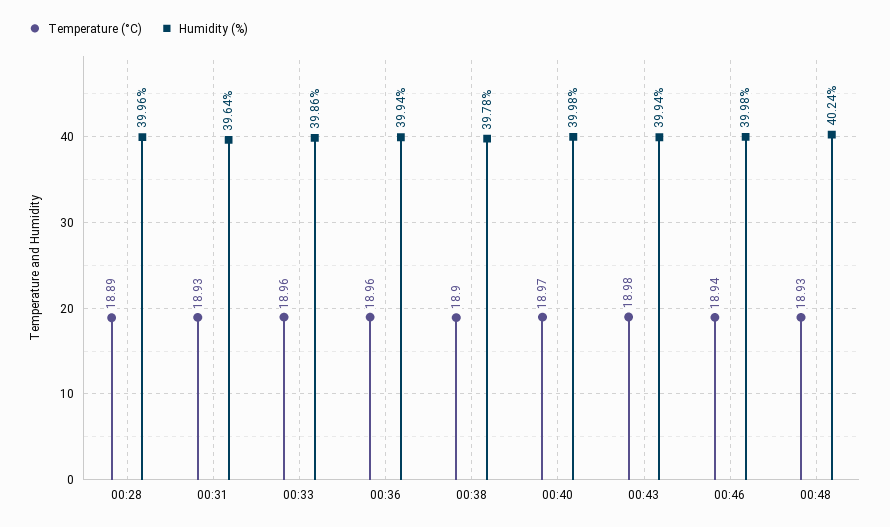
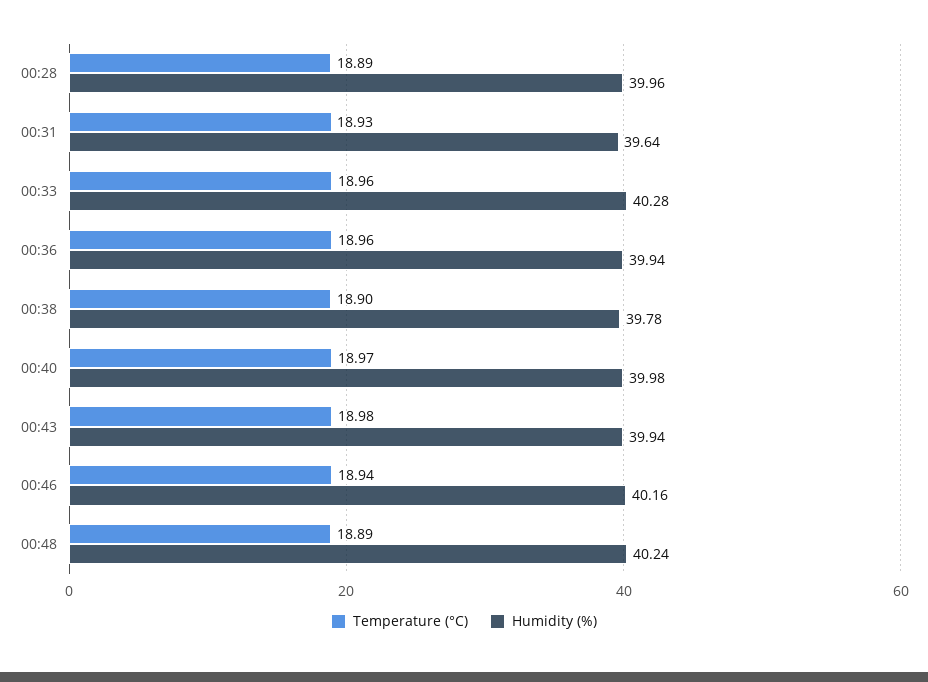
Humidity (%), 00:33: 39.86 -> 40.28
Humidity (%), 00:46: 39.98 -> 40.16
Temperature (°C), 00:48: 18.93 -> 18.89

